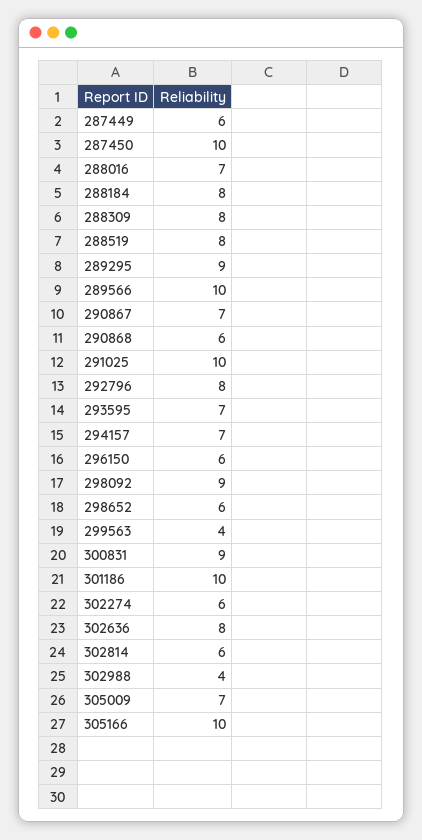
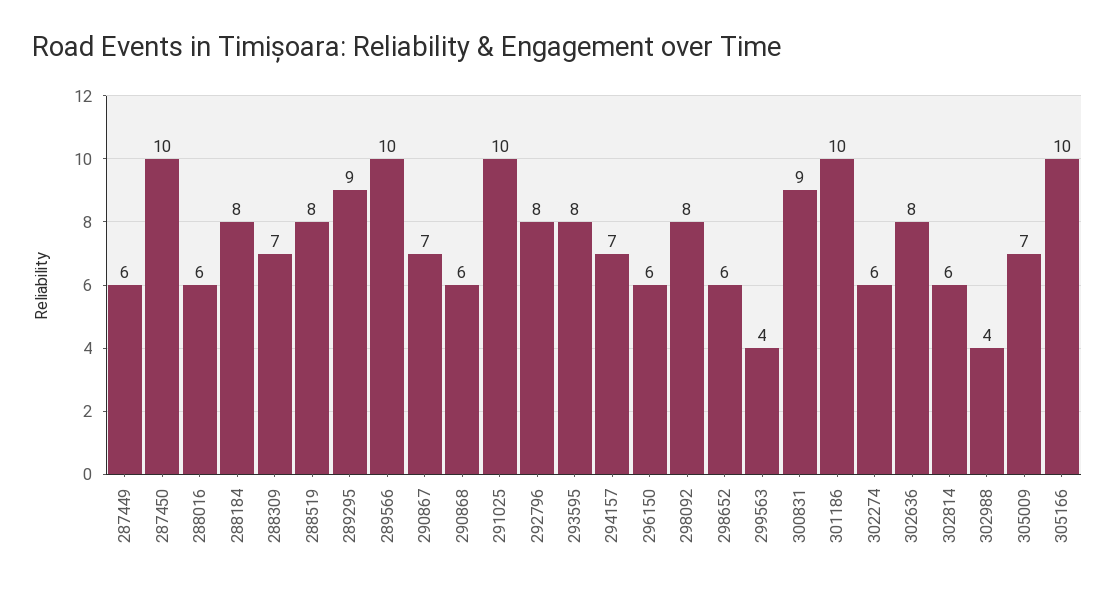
288016: 7 -> 6
288309: 8 -> 7
293595: 7 -> 8
298092: 9 -> 8

